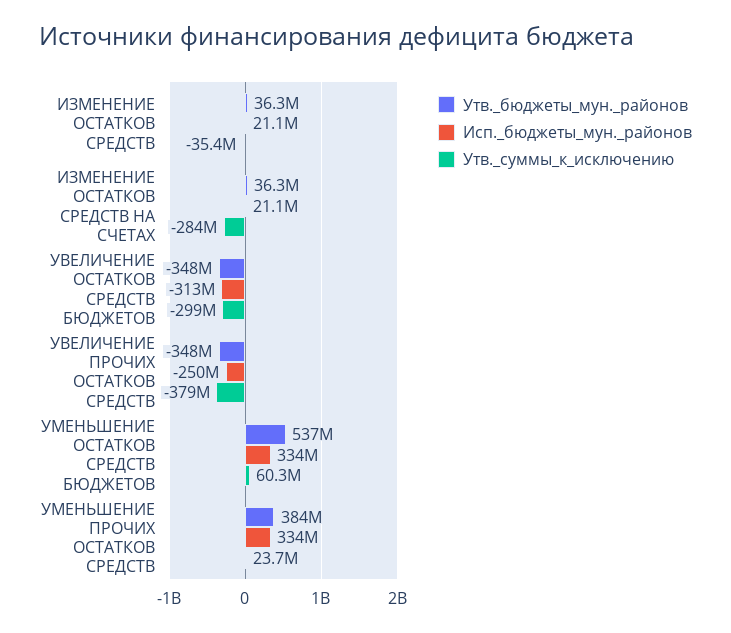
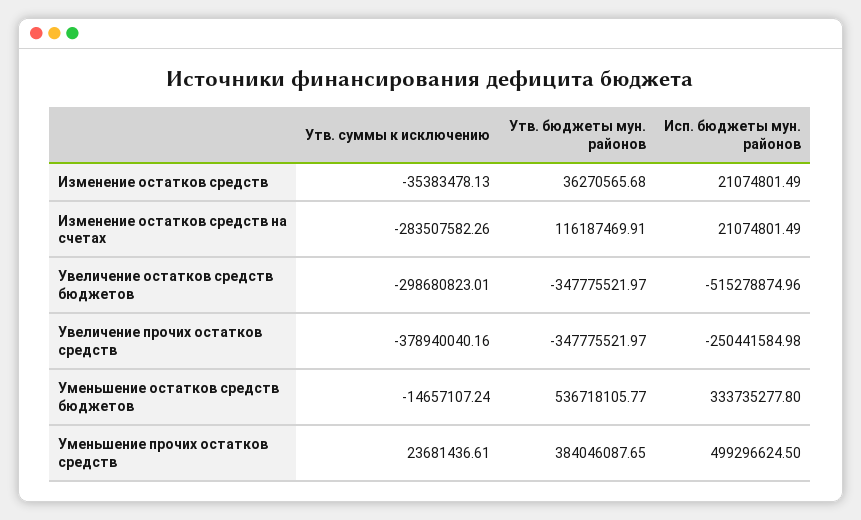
Утв._бюджеты_мун._районов, ИЗМЕНЕНИЕ ОСТАТКОВ СРЕДСТВ НА СЧЕТАХ: 36300000 -> 116187469.91
Исп._бюджеты_мун._районов, УВЕЛИЧЕНИЕ ОСТАТКОВ СРЕДСТВ БЮДЖЕТОВ: -313000000 -> -515278874.96
Утв._суммы_к_исключению, УМЕНЬШЕНИЕ ОСТАТКОВ СРЕДСТВ БЮДЖЕТОВ: 60300000 -> -14657107.24
Исп._бюджеты_мун._районов, УМЕНЬШЕНИЕ ПРОЧИХ ОСТАТКОВ СРЕДСТВ: 334000000 -> 499296624.5

